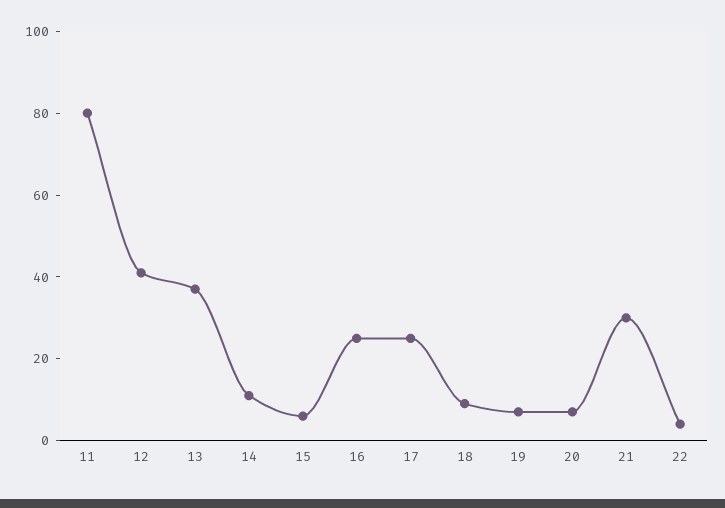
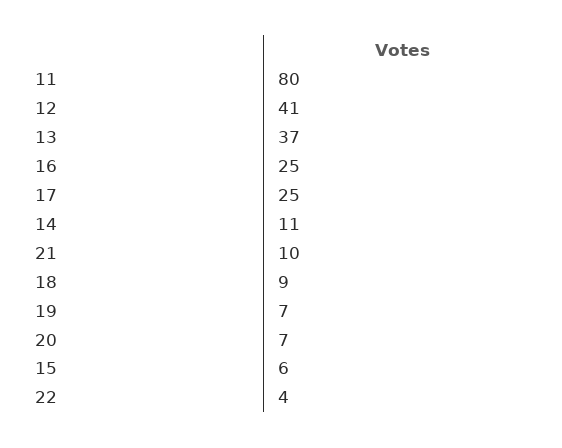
21: 30 -> 10

